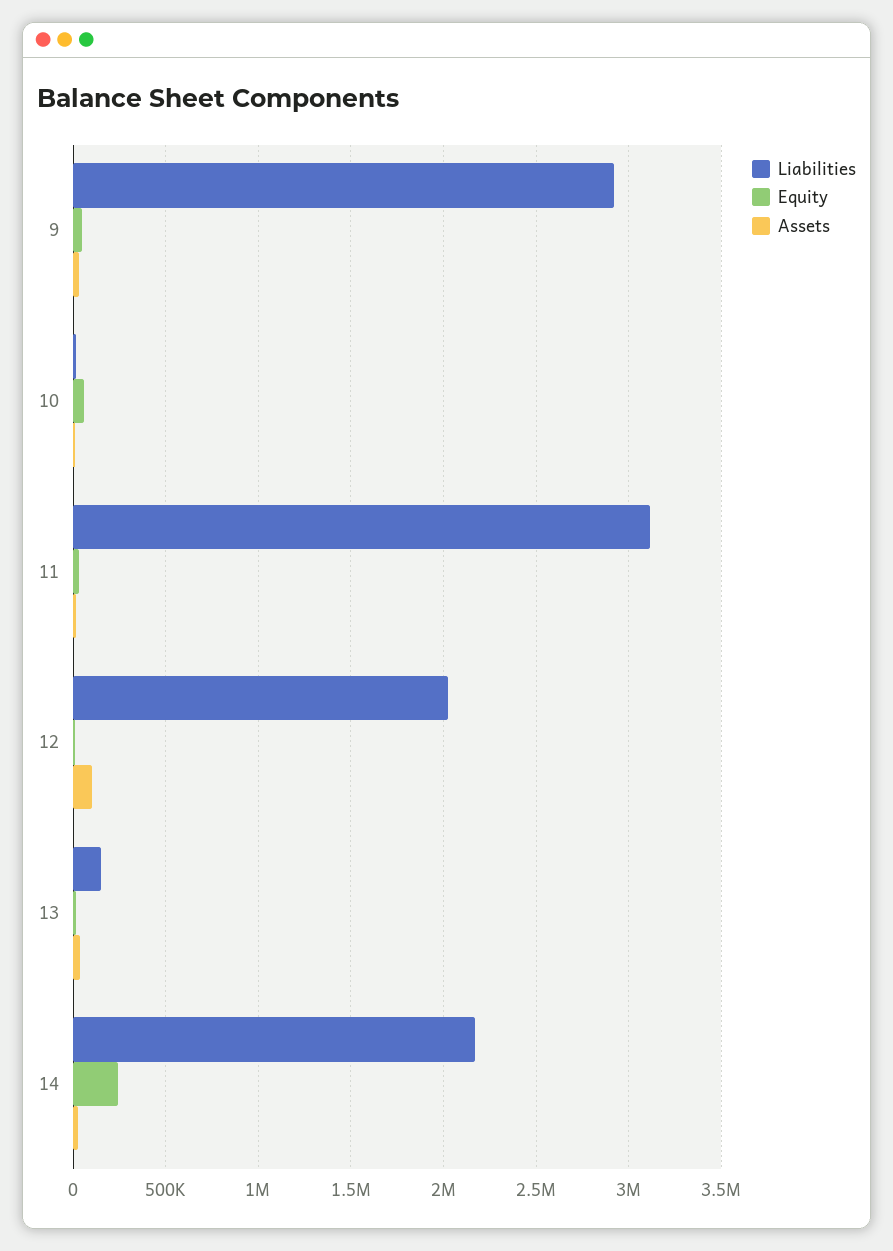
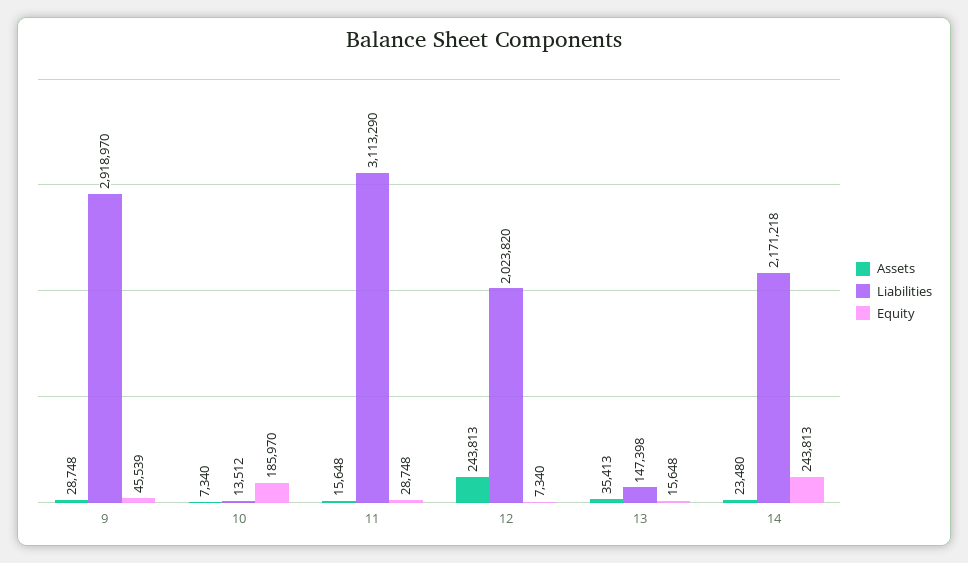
Equity, 10: 50000 -> 185970
Assets, 12: 100000 -> 243813

